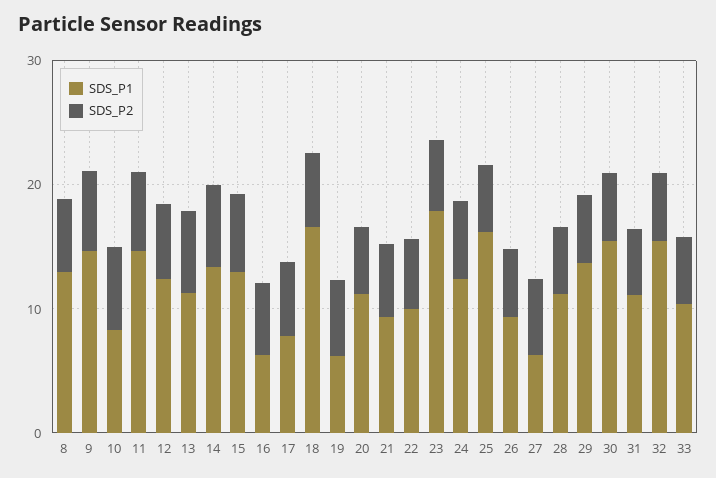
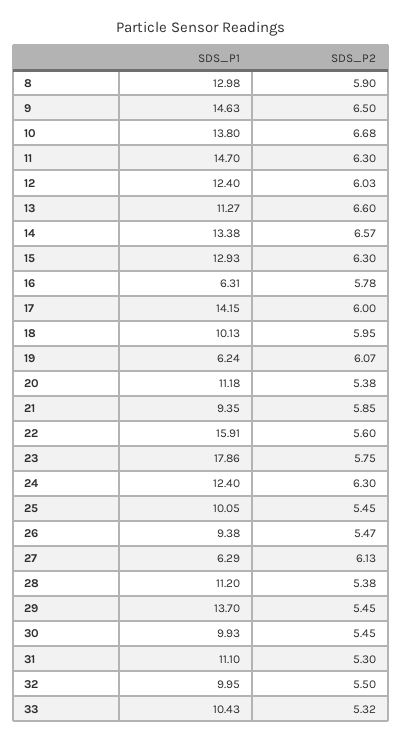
SDS_P1, 10: 8 -> 13.8
SDS_P1, 17: 8 -> 14.15
SDS_P1, 18: 16 -> 10.13
SDS_P1, 22: 10 -> 15.91
SDS_P1, 25: 16 -> 10.05
SDS_P1, 30: 16 -> 9.93
SDS_P1, 32: 16 -> 9.95

